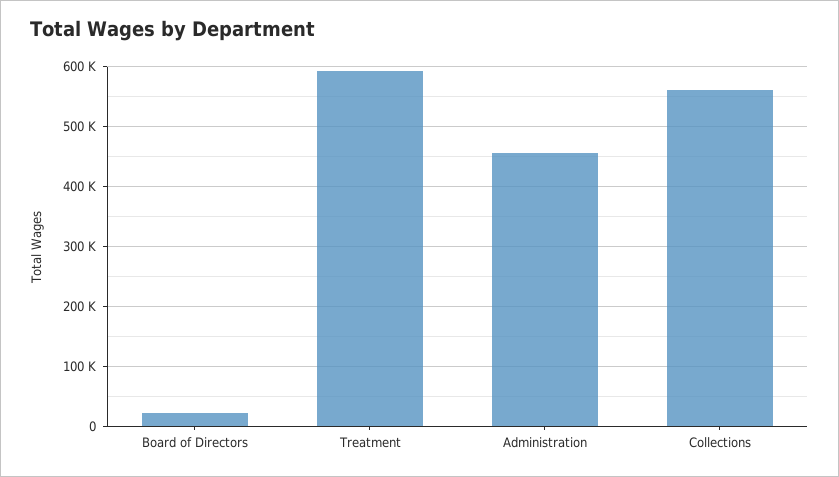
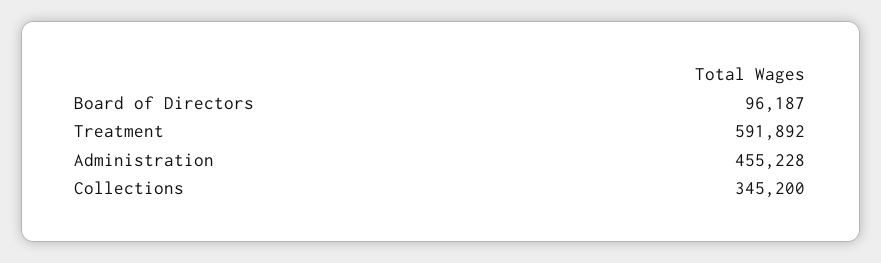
Board of Directors: 20000 -> 96187
Collections: 560000 -> 345200

